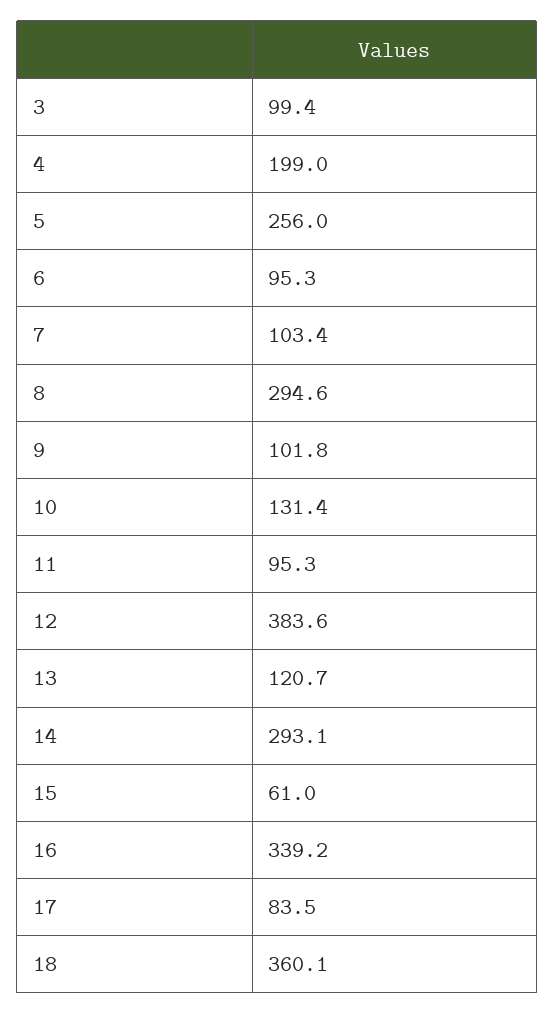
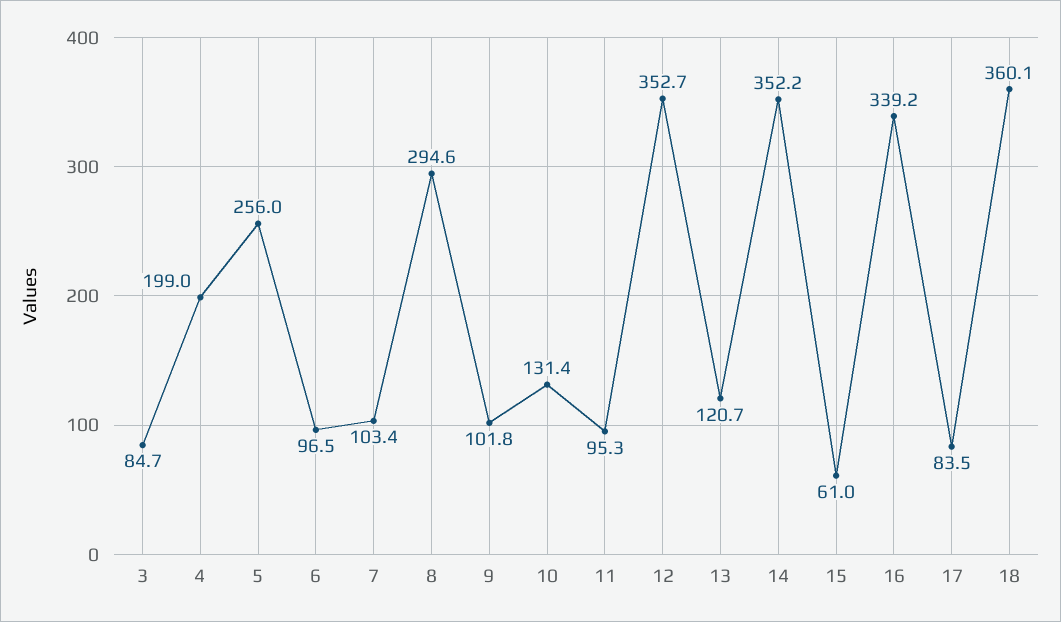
3: 99.4 -> 84.7
6: 95.3 -> 96.5
12: 383.6 -> 352.7
14: 293.1 -> 352.2

